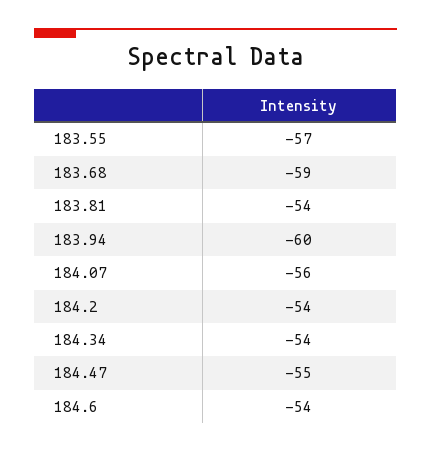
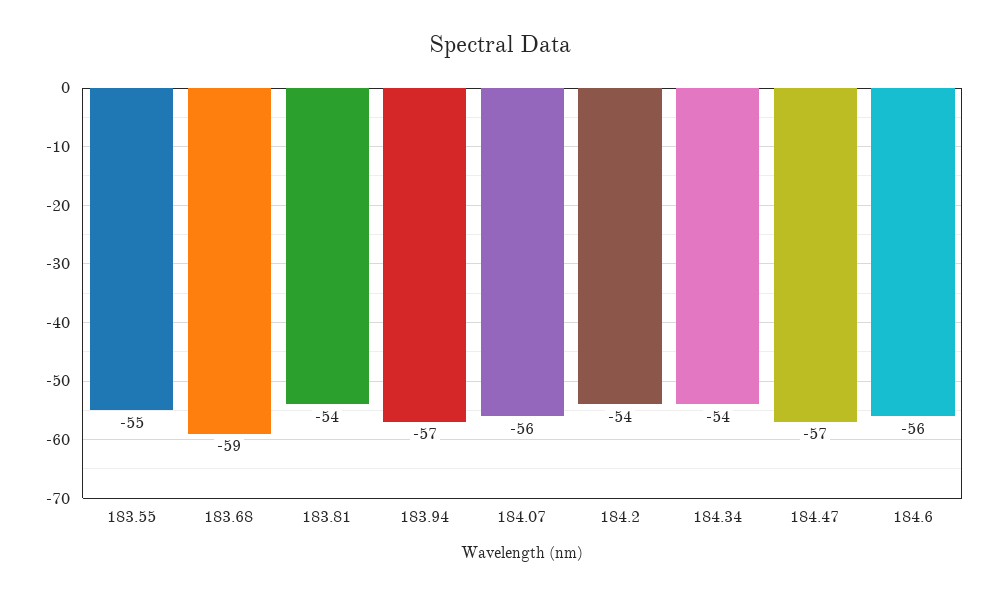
183.55: -57 -> -55
183.94: -60 -> -57
184.47: -55 -> -57
184.6: -54 -> -56

